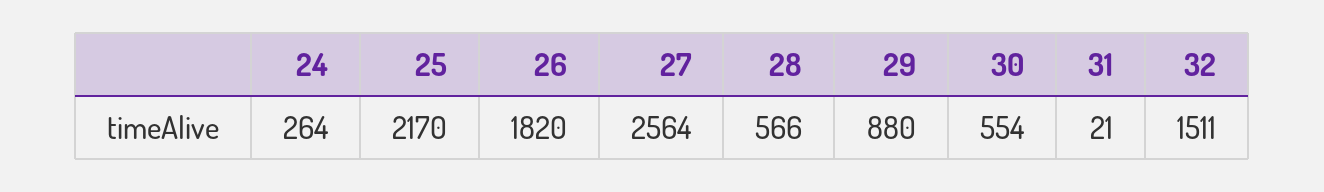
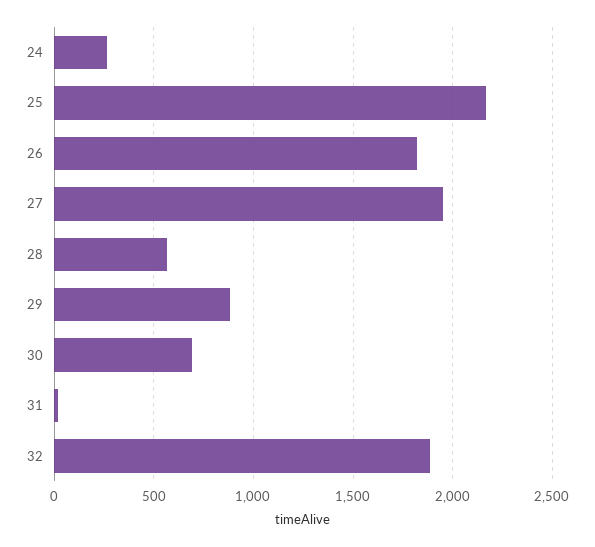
27: 2564 -> 1950
30: 554 -> 700
32: 1511 -> 1900

